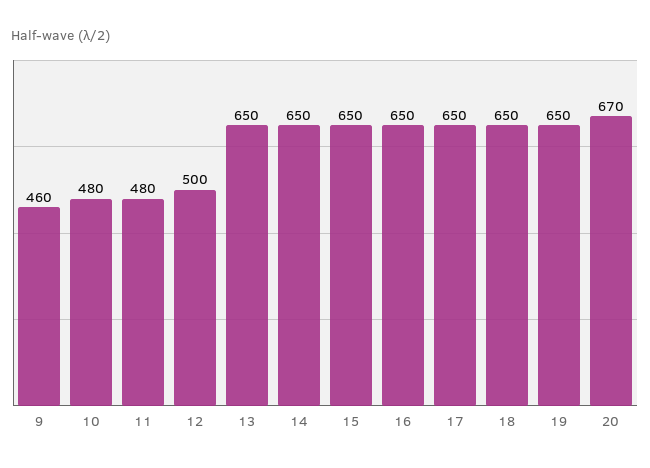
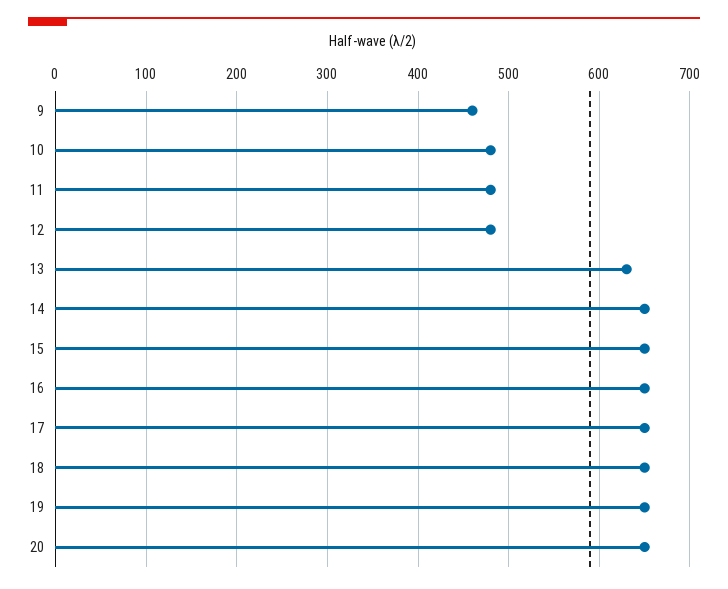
12: 500 -> 480
13: 650 -> 630
20: 670 -> 650

